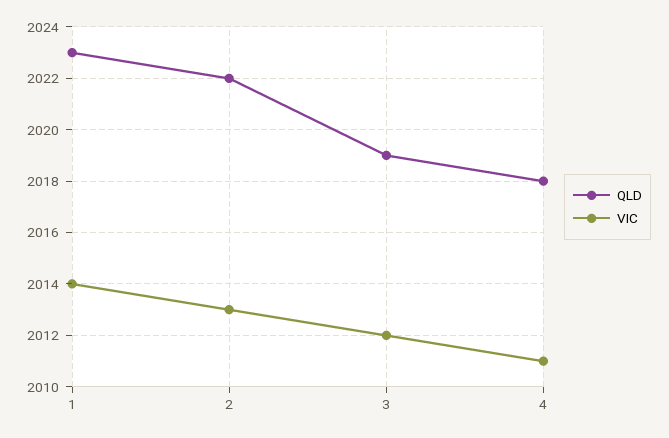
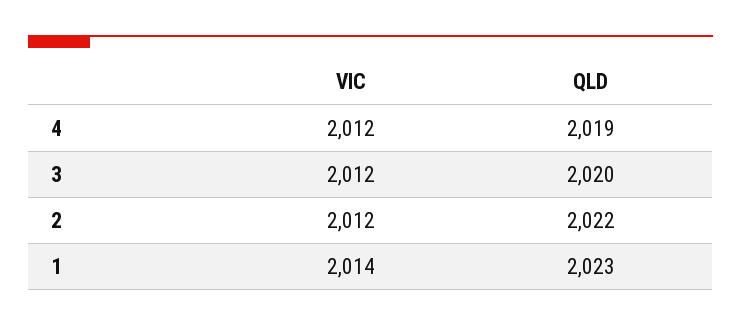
VIC, 2: 2013 -> 2012
QLD, 3: 2019 -> 2020
QLD, 4: 2018 -> 2019
VIC, 4: 2011 -> 2012

